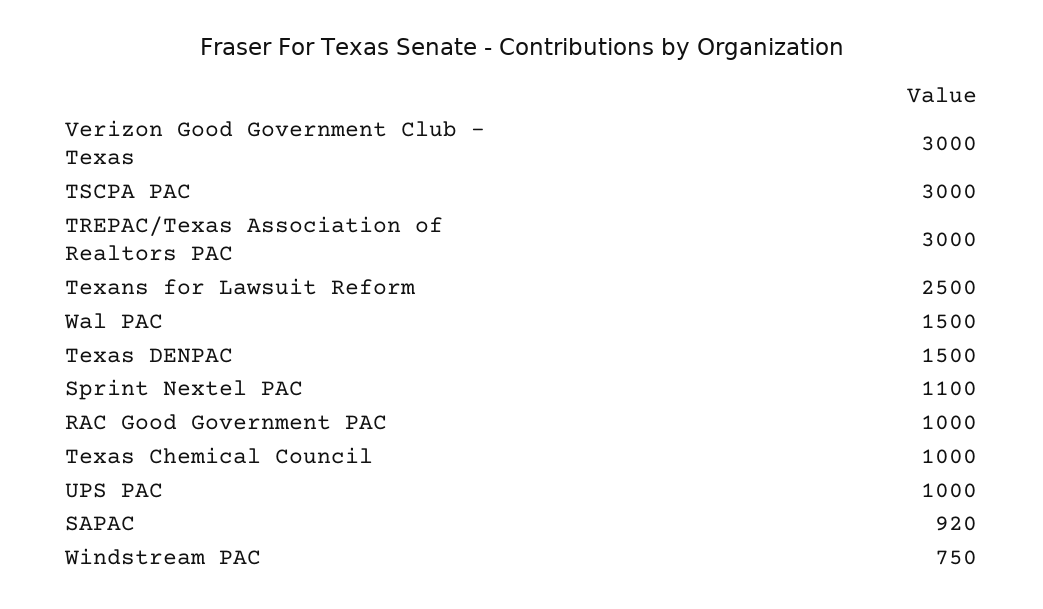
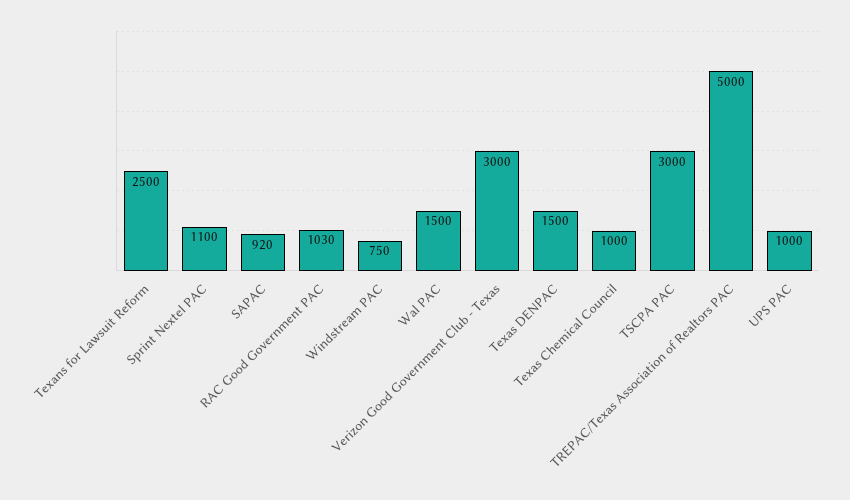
TREPAC/Texas Association of Realtors PAC: 3000 -> 5000
RAC Good Government PAC: 1000 -> 1030

